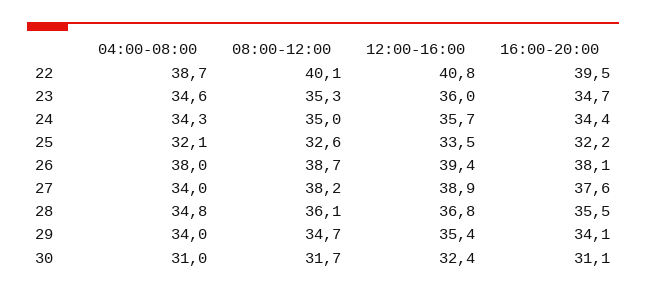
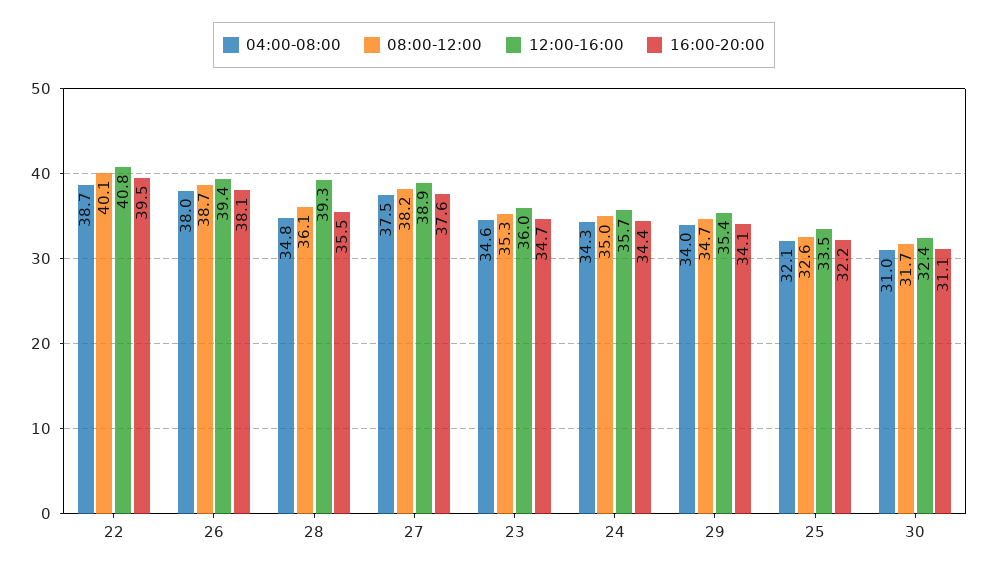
04:00-08:00, 27: 34 -> 37.5
12:00-16:00, 28: 36.8 -> 39.3

